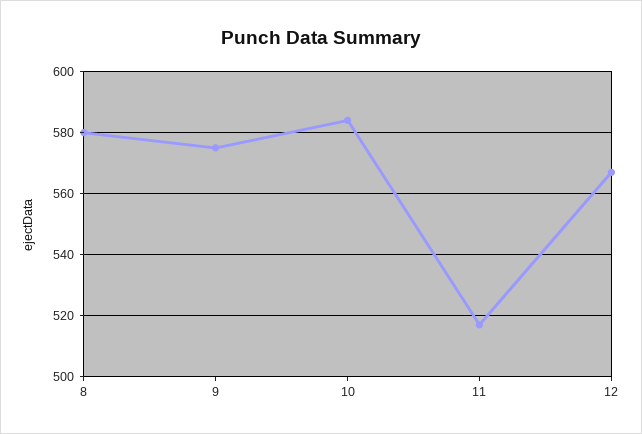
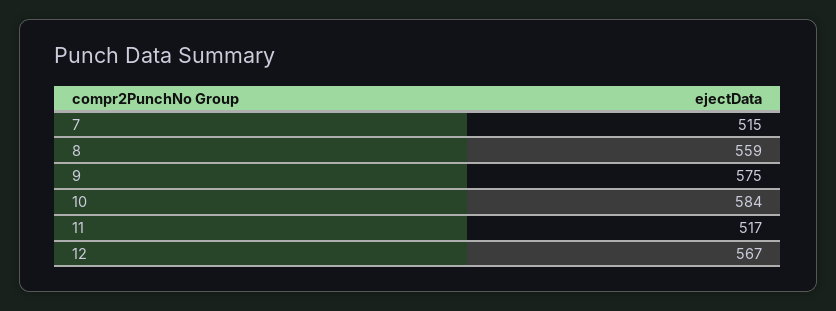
8: 580 -> 559
7: none -> 515

